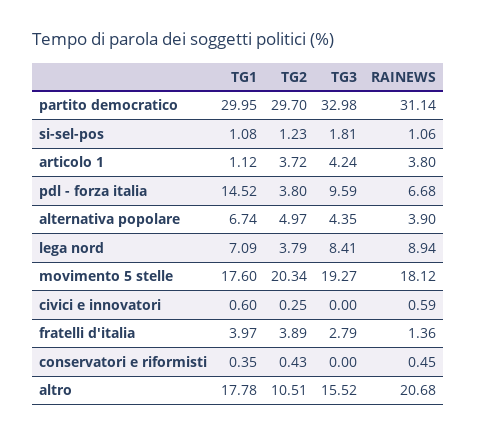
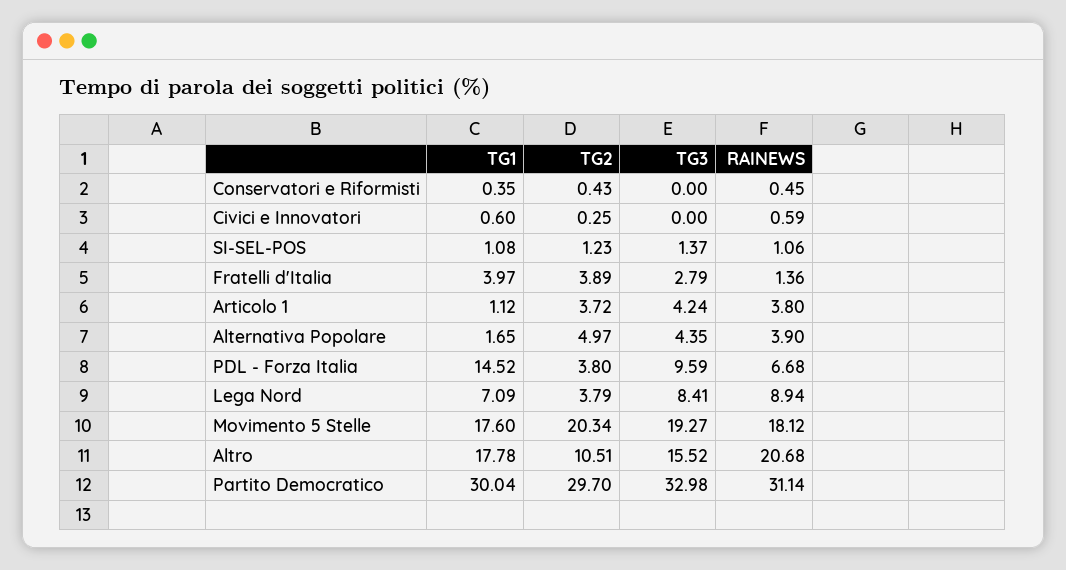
TG1, partito democratico: 29.95 -> 30.04
TG3, si-sel-pos: 1.81 -> 1.37
TG1, alternativa popolare: 6.74 -> 1.65

